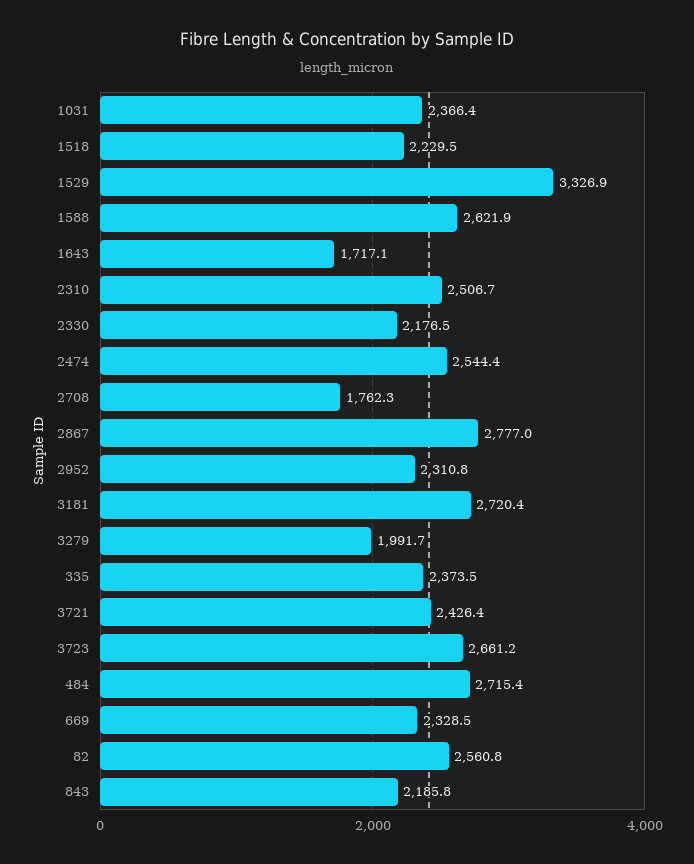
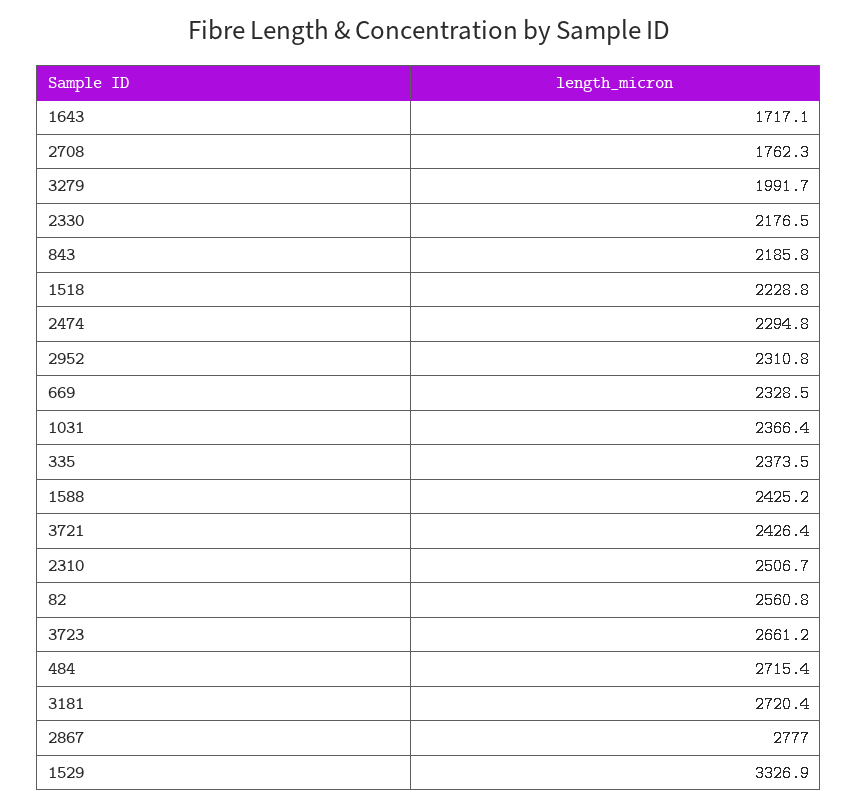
1518: 2229.5 -> 2228.8
1588: 2621.9 -> 2425.2
2474: 2544.4 -> 2294.8

